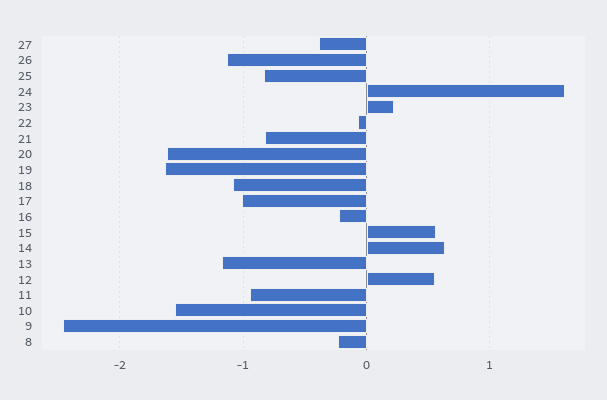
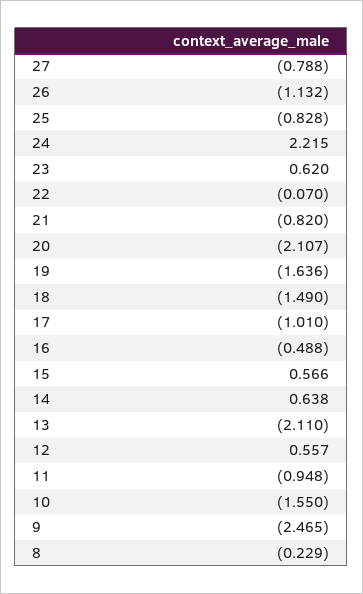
27: -0.4 -> -0.788
24: 1.6 -> 2.215
23: 0.2 -> 0.62
20: -1.6 -> -2.107
18: -1.1 -> -1.49
16: -0.2 -> -0.488
13: -1.2 -> -2.11

